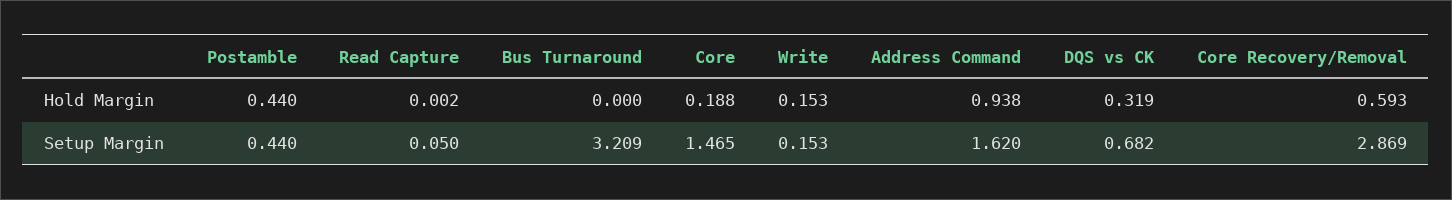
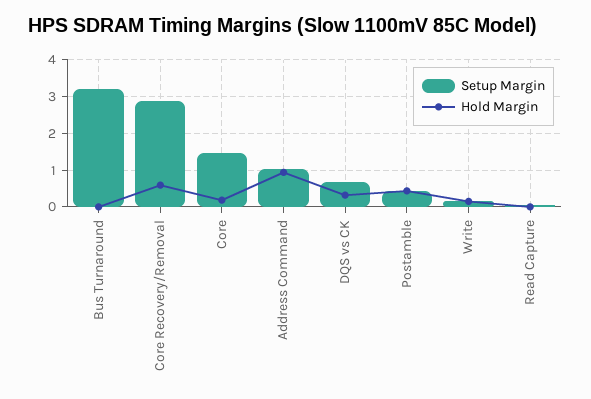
Setup Margin, Address Command: 1.62 -> 1

